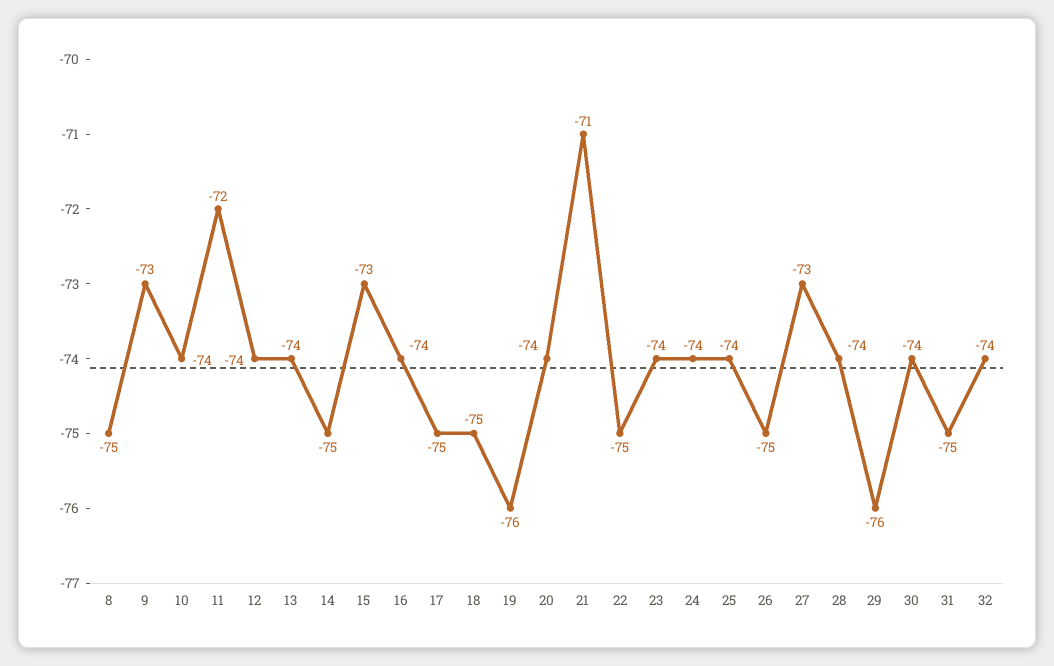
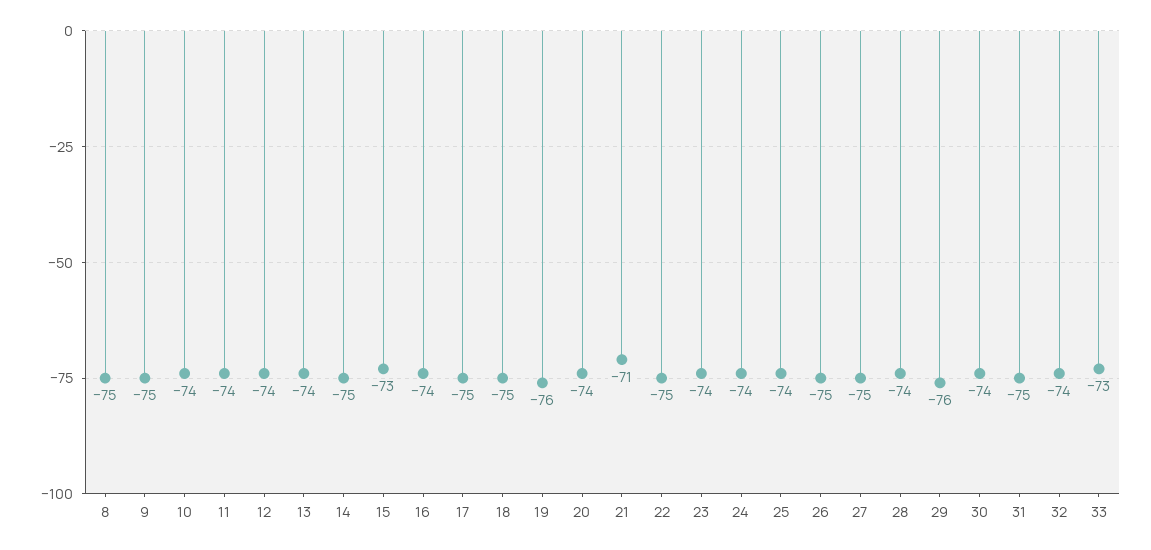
9: -73 -> -75
11: -72 -> -74
27: -73 -> -75
33: none -> -73

